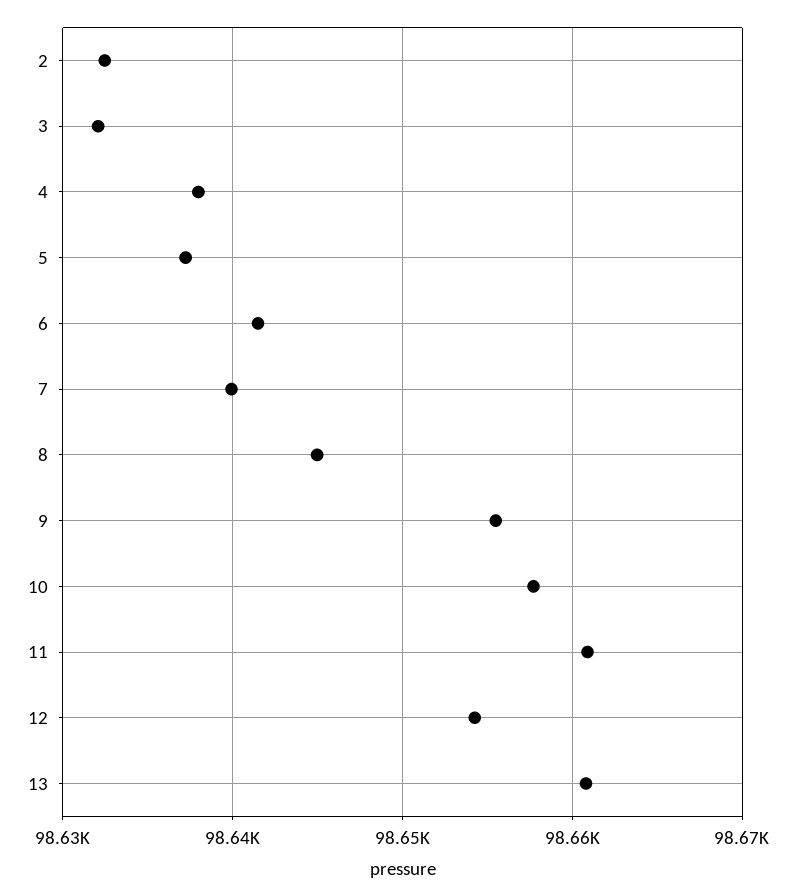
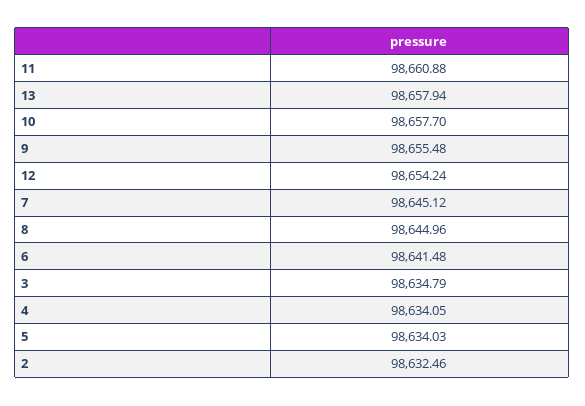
3: 98632 -> 98634.79
4: 98638 -> 98634.05
5: 98637 -> 98634.03
7: 98640 -> 98645.12
13: 98661 -> 98657.94

